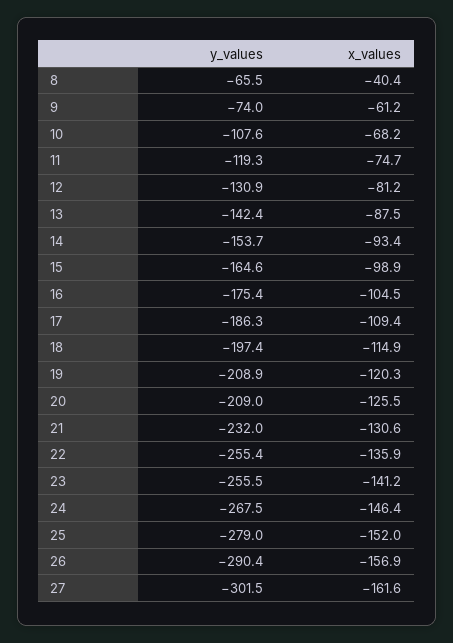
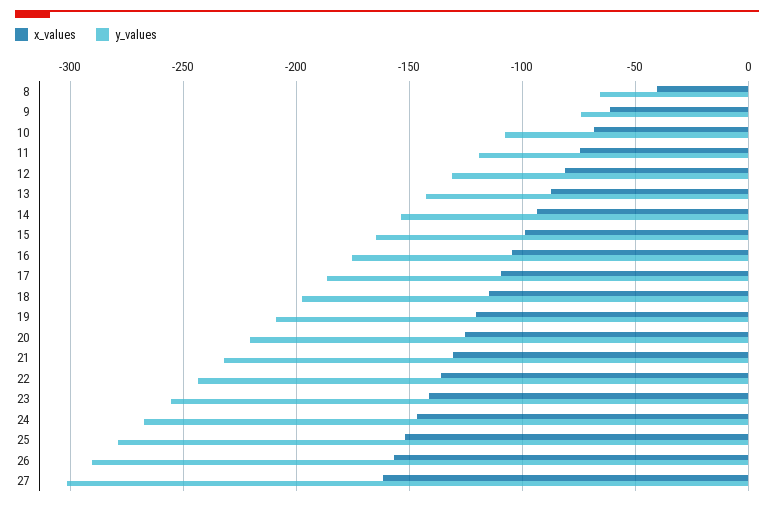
y_values, 20: -209 -> -220
y_values, 22: -255.4 -> -245

